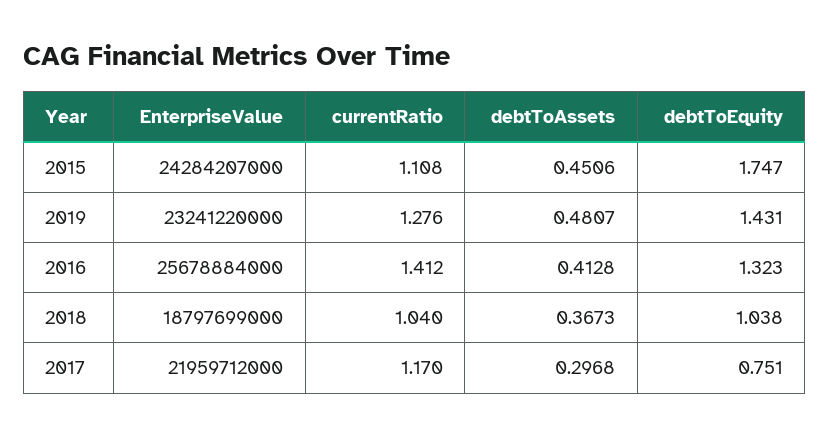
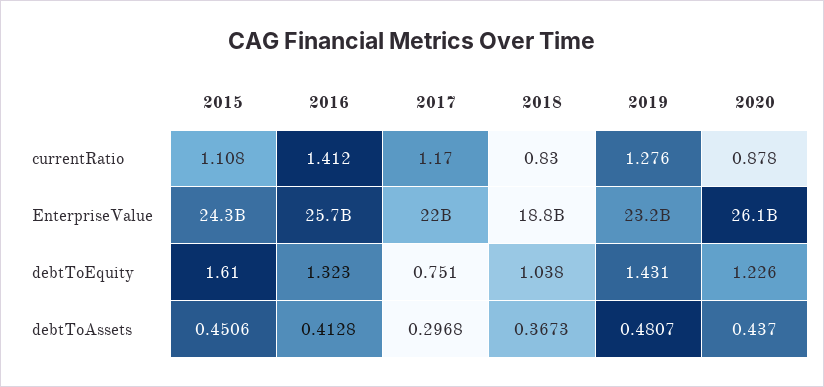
debtToEquity, 2015: 1.747 -> 1.61
currentRatio, 2018: 1.04 -> 0.83
currentRatio, 2020: none -> 0.878
EnterpriseValue, 2020: none -> 26100000000
debtToEquity, 2020: none -> 1.226
debtToAssets, 2020: none -> 0.437

